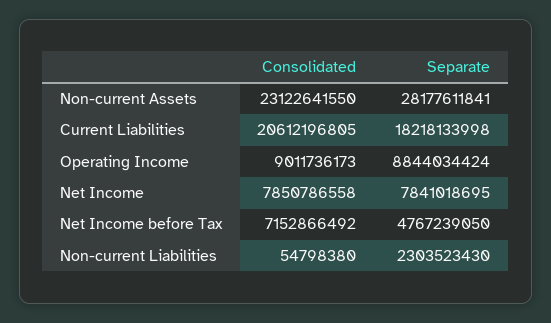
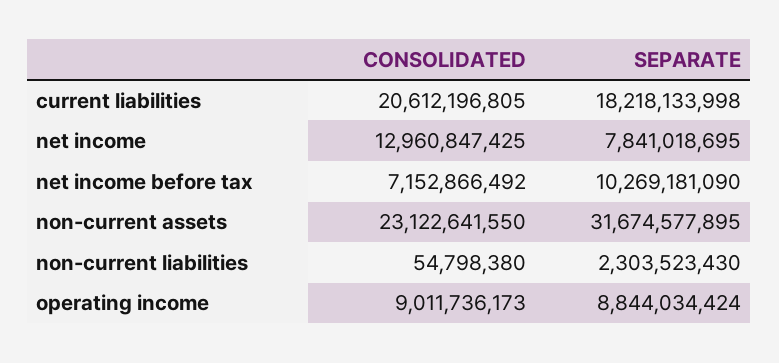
Separate, Non-current Assets: 28177611841 -> 31674577895
Consolidated, Net Income: 7850786558 -> 12960847425
Separate, Net Income before Tax: 4767239050 -> 10269181090

